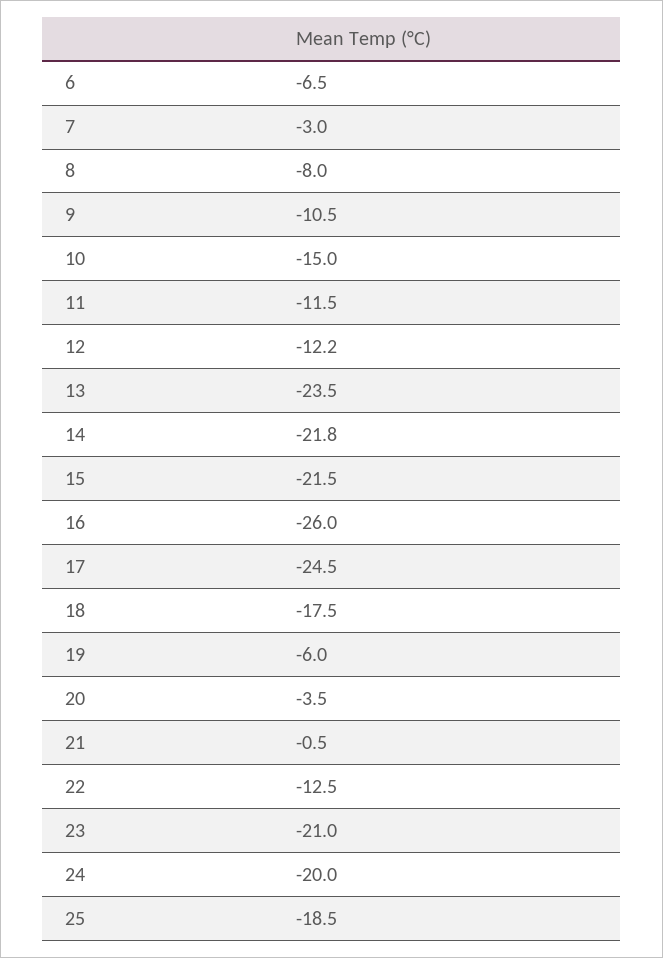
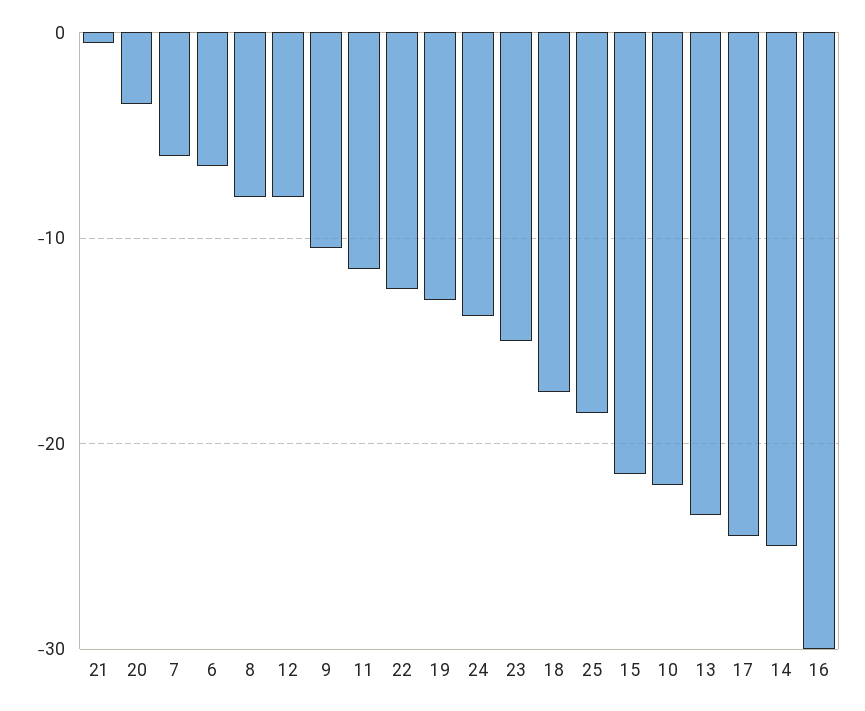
7: -3 -> -6
10: -15 -> -22
12: -12.2 -> -8
14: -21.8 -> -25
16: -26 -> -30
19: -6 -> -13
23: -21 -> -15
24: -20 -> -14

